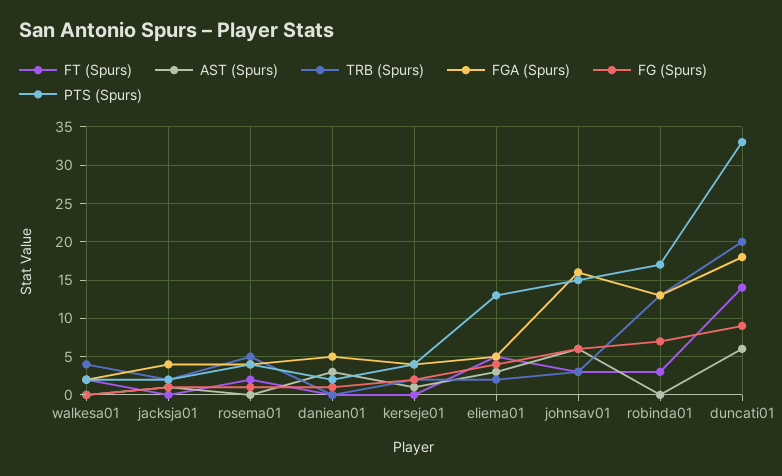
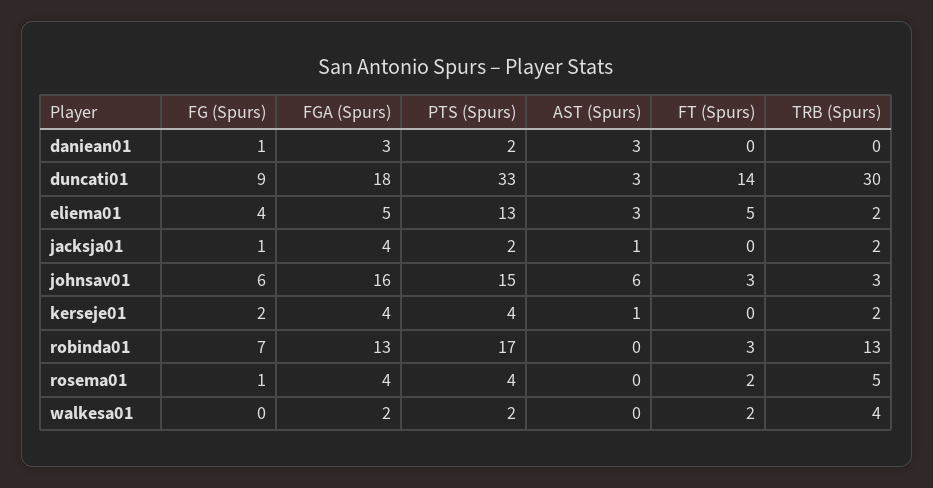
FGA (Spurs), daniean01: 5 -> 3
AST (Spurs), duncati01: 6 -> 3
TRB (Spurs), duncati01: 20 -> 30

